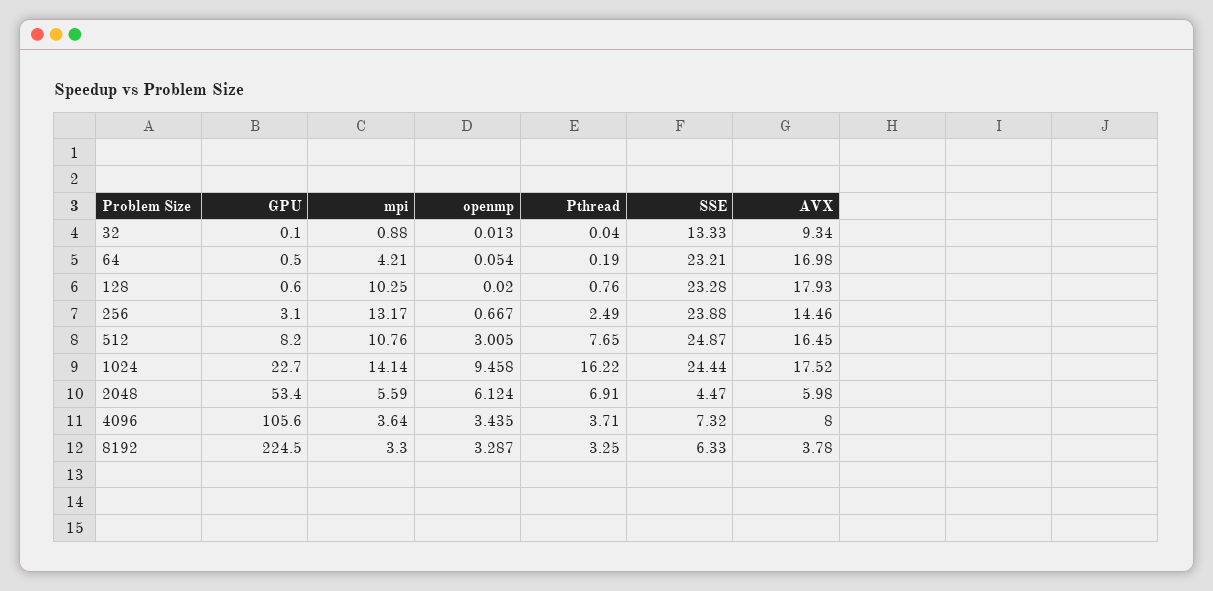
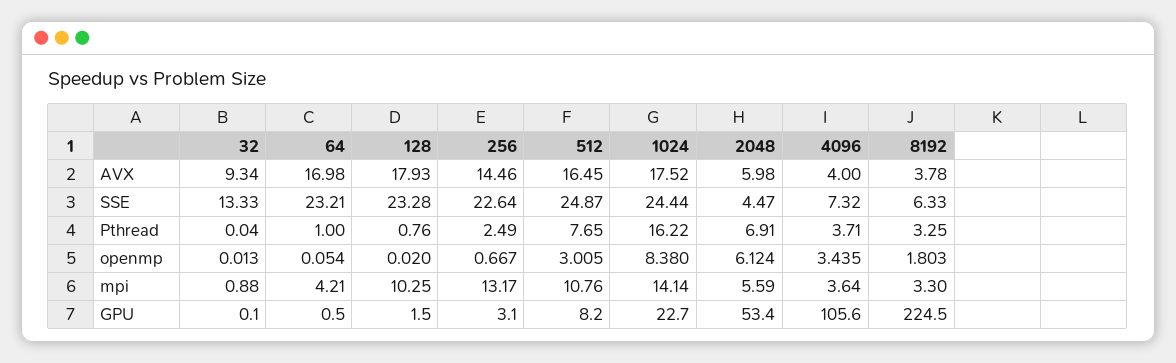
Pthread, 64: 0.19 -> 1
GPU, 128: 0.6 -> 1.5
SSE, 256: 23.88 -> 22.64
openmp, 1024: 9.458 -> 8.38
AVX, 4096: 8 -> 4
openmp, 8192: 3.287 -> 1.803

